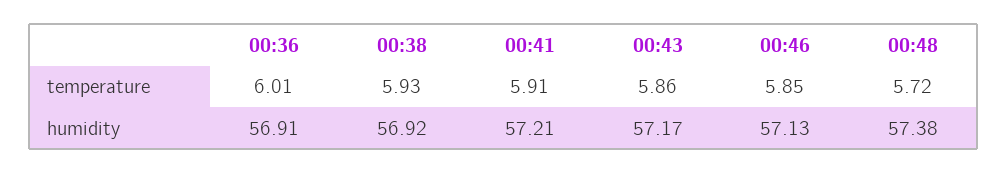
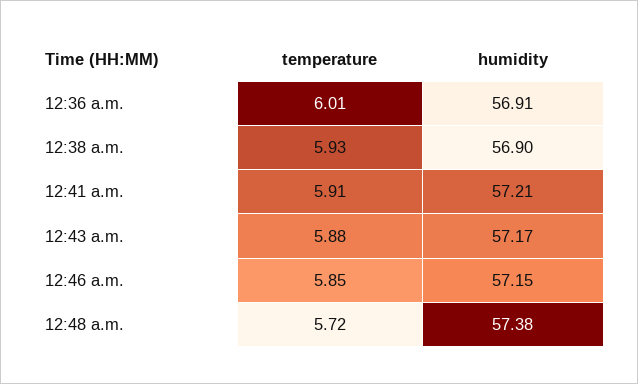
00:43, temperature: 5.86 -> 5.88
00:38, humidity: 56.92 -> 56.9
00:46, humidity: 57.13 -> 57.15

